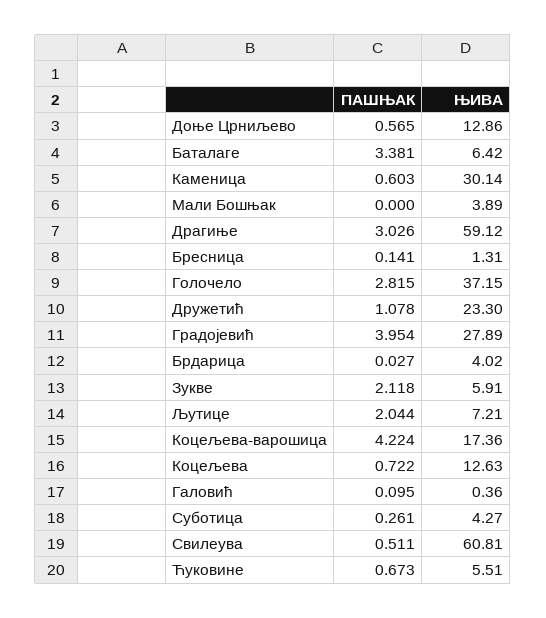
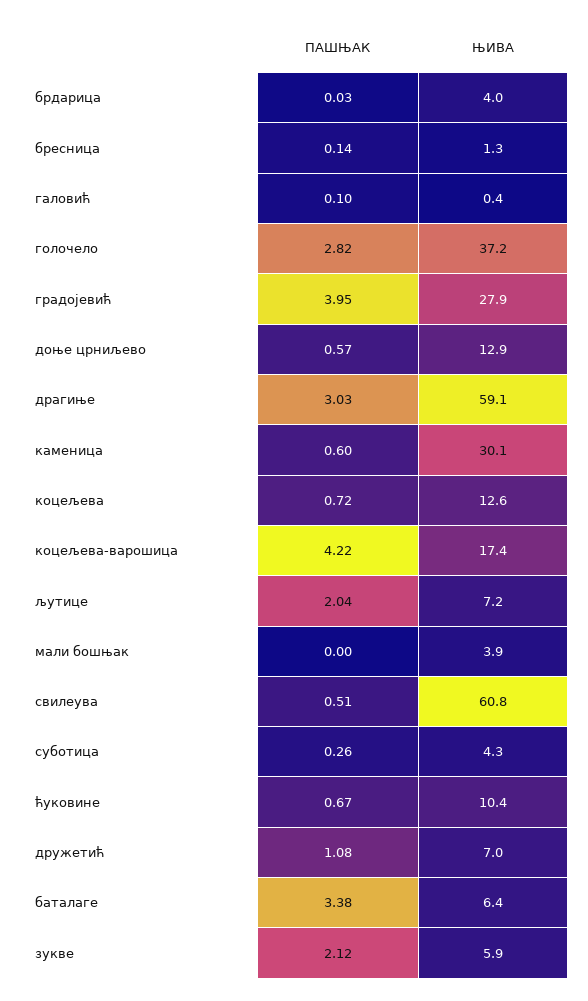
ЊИВА, Дружетић: 23.3 -> 7
ЊИВА, Ћуковине: 5.51 -> 10.4

